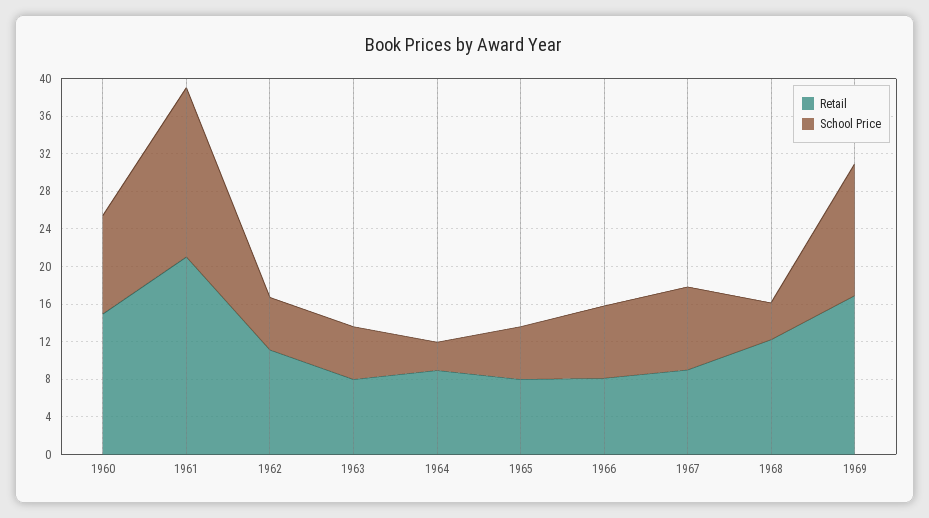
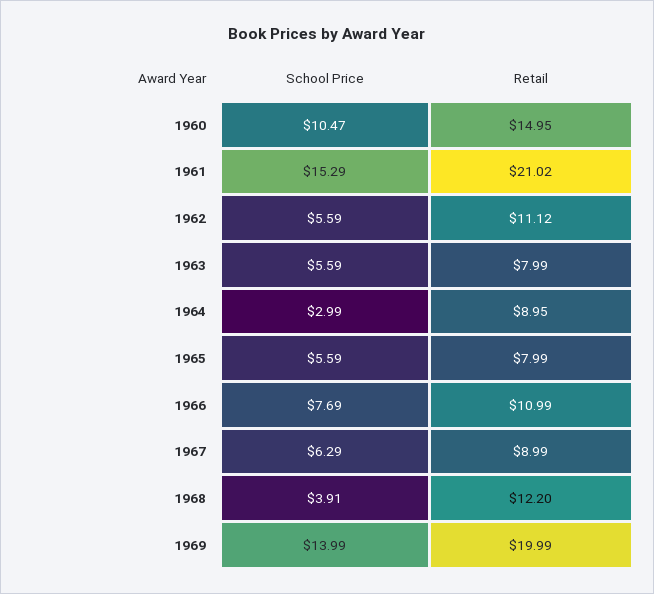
School Price, 1961: 18 -> 15.29
Retail, 1966: 8 -> 10.99
School Price, 1967: 9 -> 6.29
Retail, 1969: 17 -> 19.99

